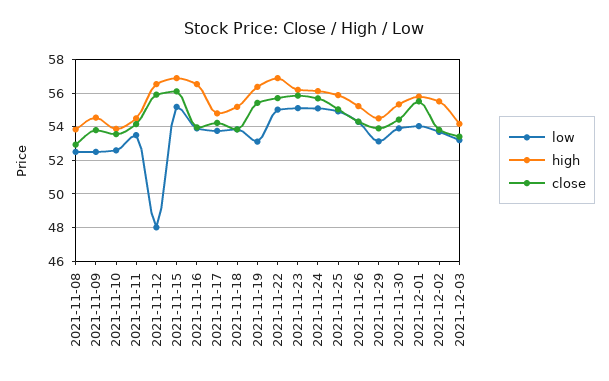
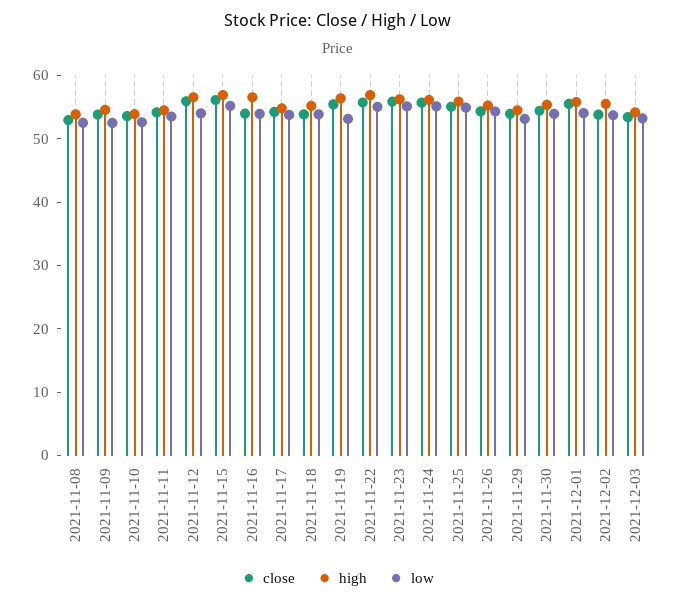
low, 2021-11-12: 48 -> 54

